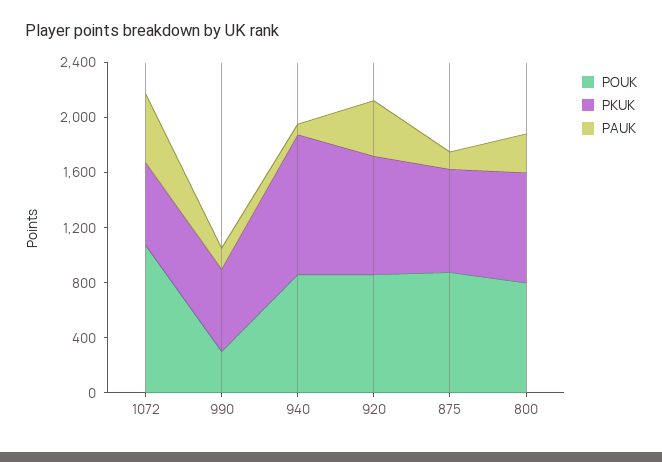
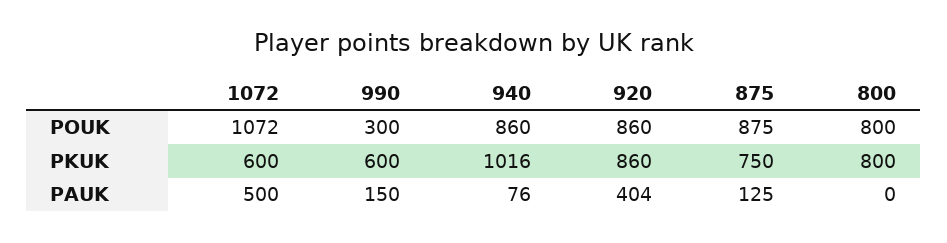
PAUK, 800: 300 -> 0

